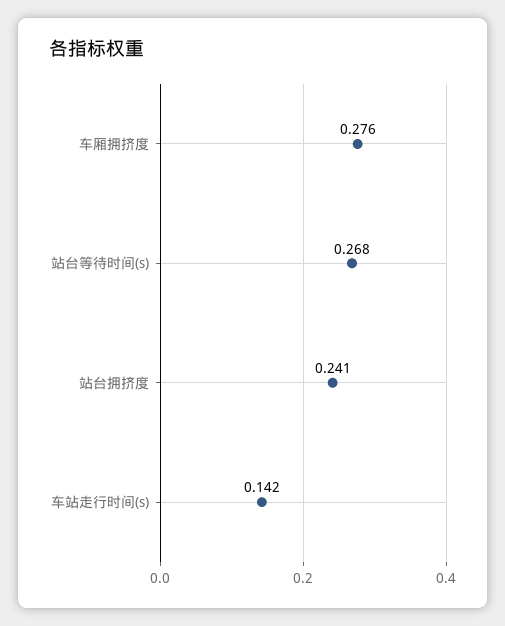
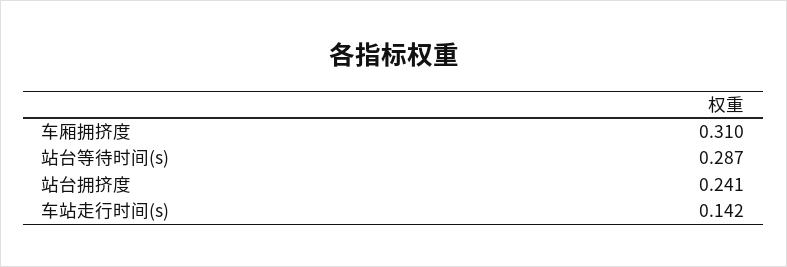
车厢拥挤度: 0.276 -> 0.31
站台等待时间(s): 0.268 -> 0.287

